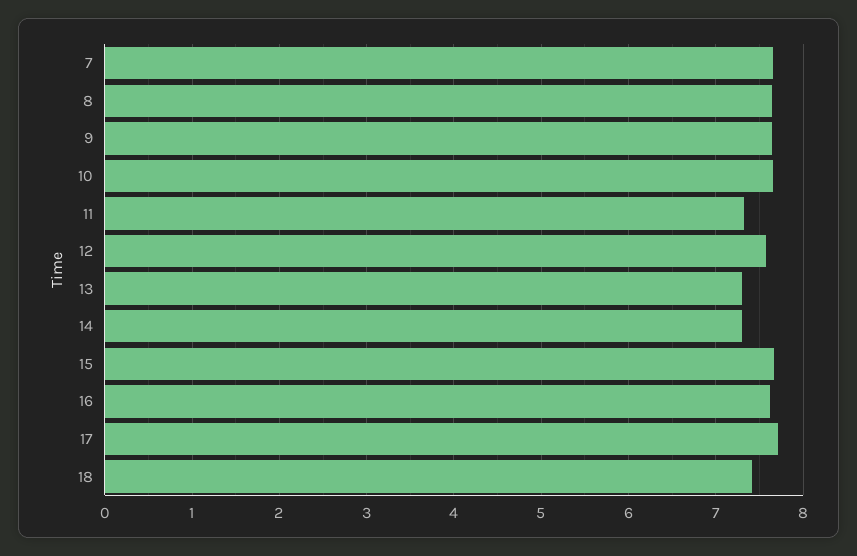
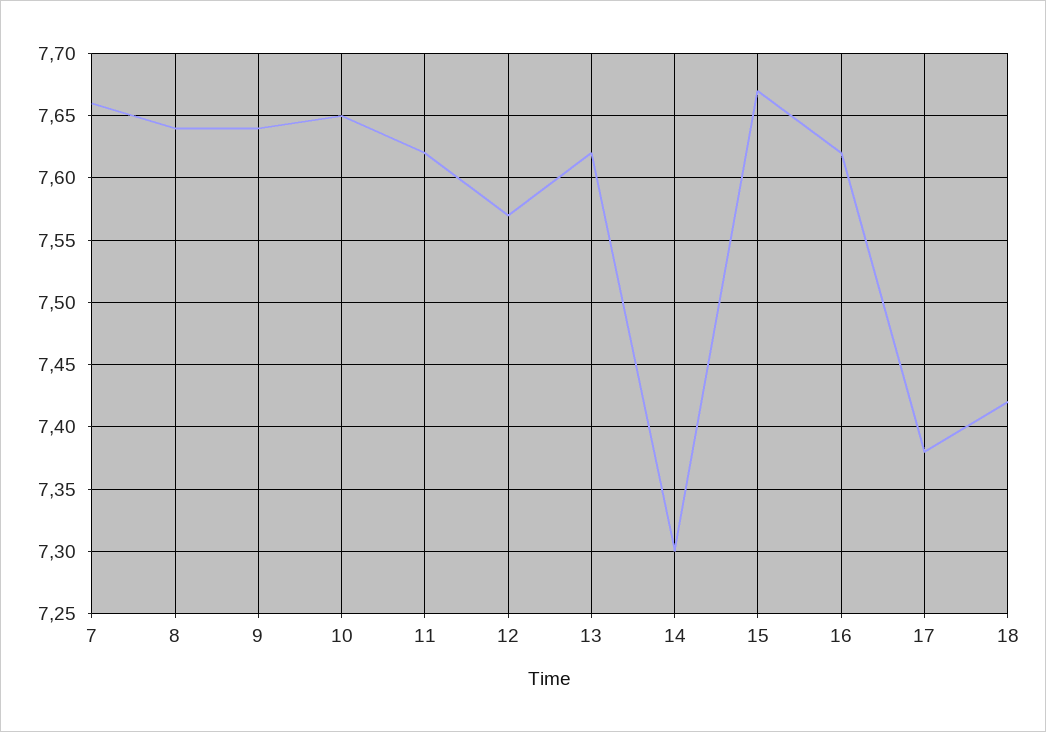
11: 7.3 -> 7.62
13: 7.3 -> 7.62
17: 7.7 -> 7.38

